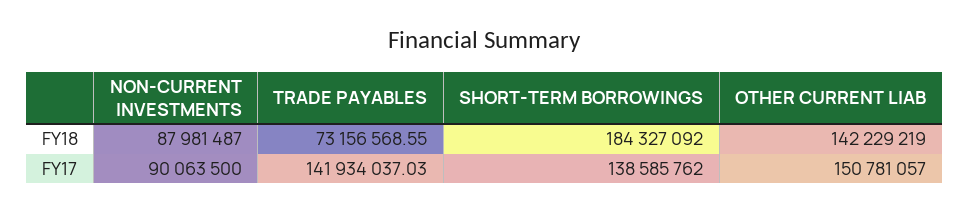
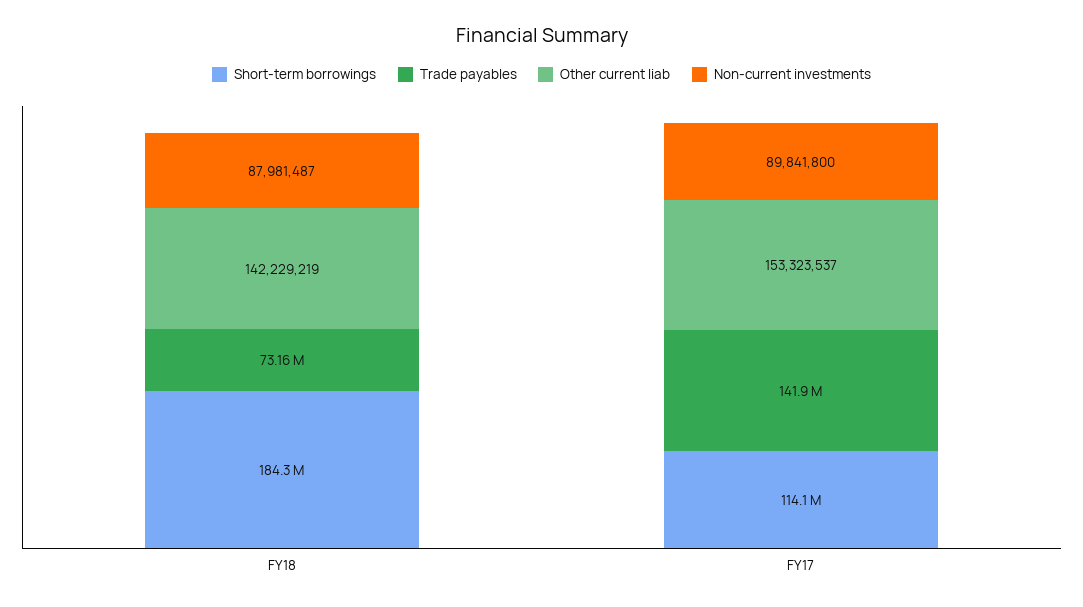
NON-CURRENT INVESTMENTS, FY17: 90063500 -> 89841800
SHORT-TERM BORROWINGS, FY17: 138585762 -> 114100000
OTHER CURRENT LIAB, FY17: 150781057 -> 153323537

